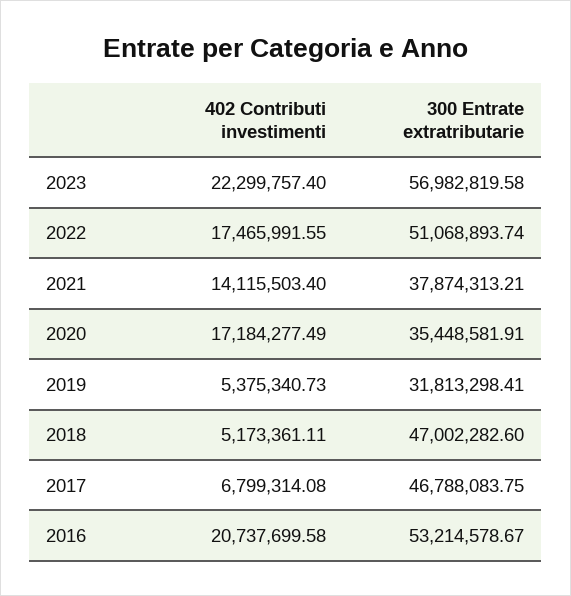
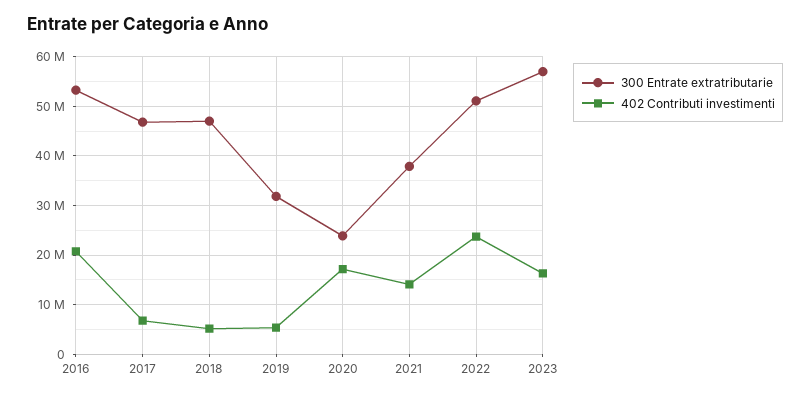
402 Contributi investimenti, 2023: 22299757.4 -> 16000000
402 Contributi investimenti, 2022: 17465991.55 -> 24000000
300 Entrate extratributarie, 2020: 35448581.91 -> 24000000

